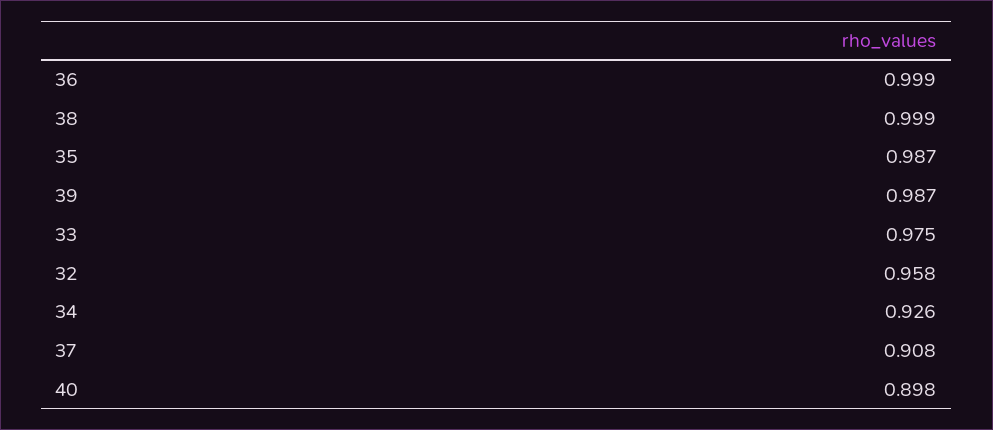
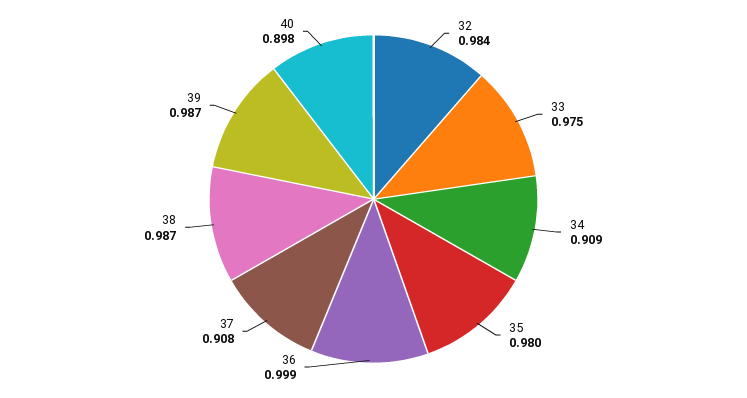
38: 0.999 -> 0.987
35: 0.987 -> 0.98
32: 0.958 -> 0.984
34: 0.926 -> 0.909

